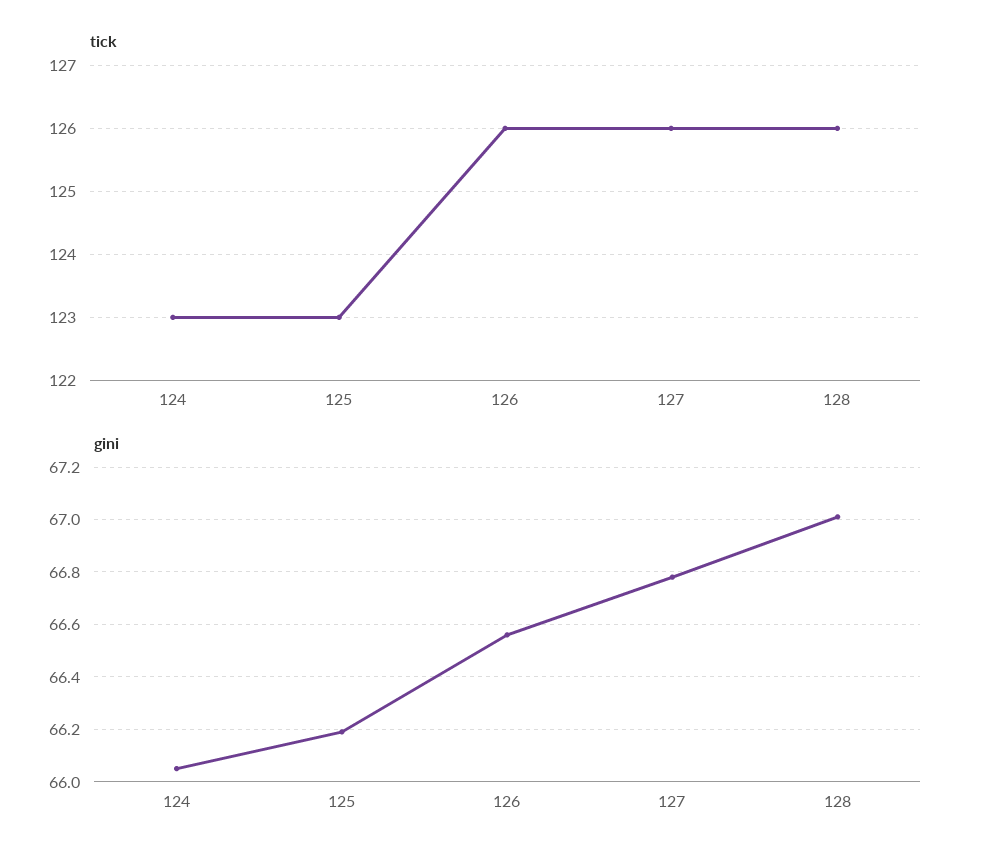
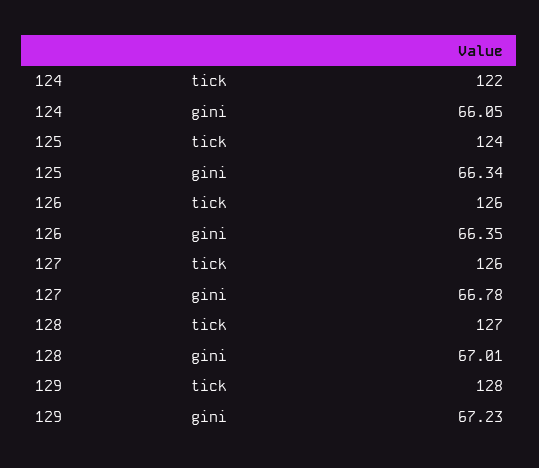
tick, 124: 123 -> 122
tick, 125: 123 -> 124
tick, 128: 126 -> 127
gini, 125: 66.2 -> 66.34
gini, 126: 66.55 -> 66.35
tick, 129: none -> 128
gini, 129: none -> 67.23

